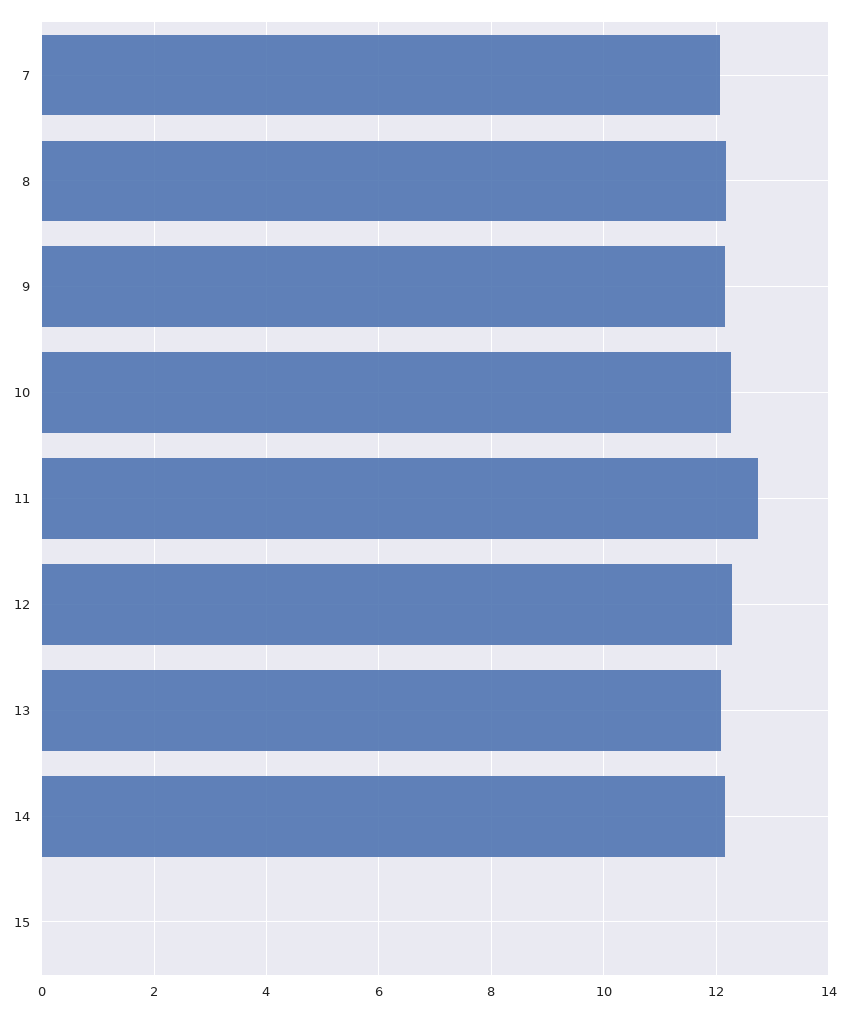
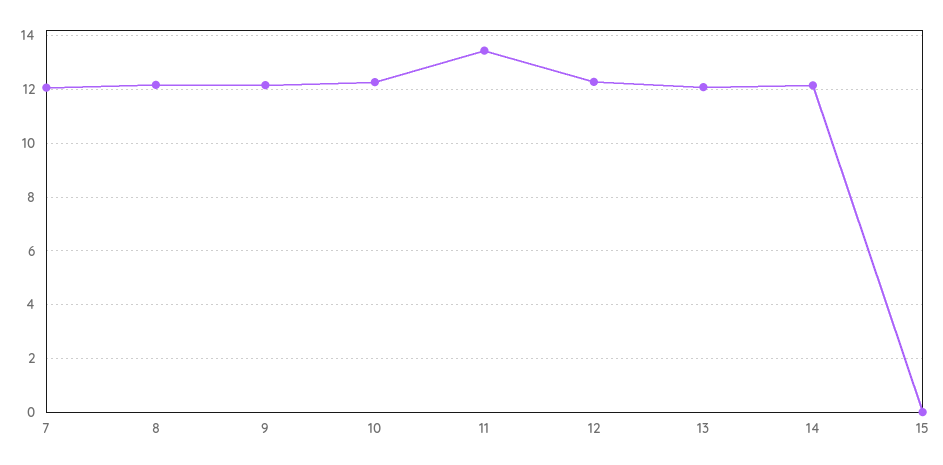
11: 12.8 -> 13.5

